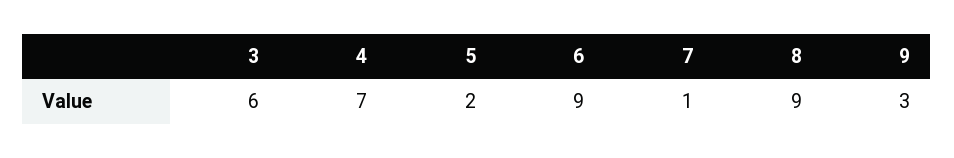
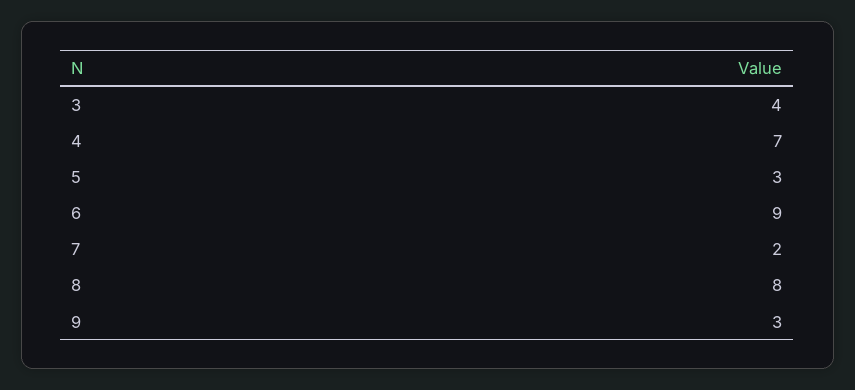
3: 6 -> 4
5: 2 -> 3
7: 1 -> 2
8: 9 -> 8

